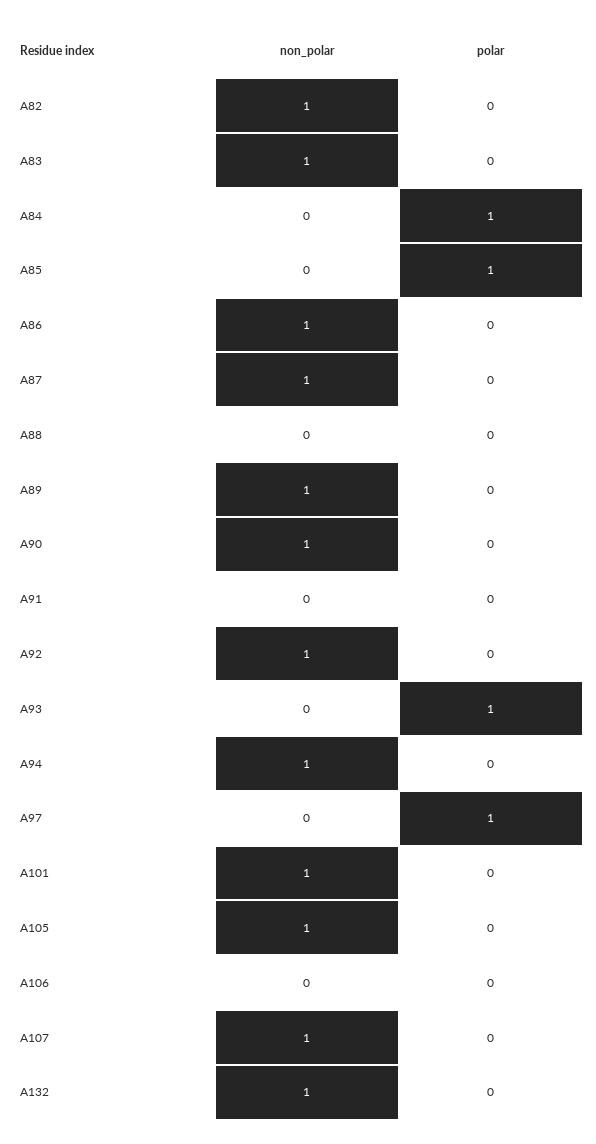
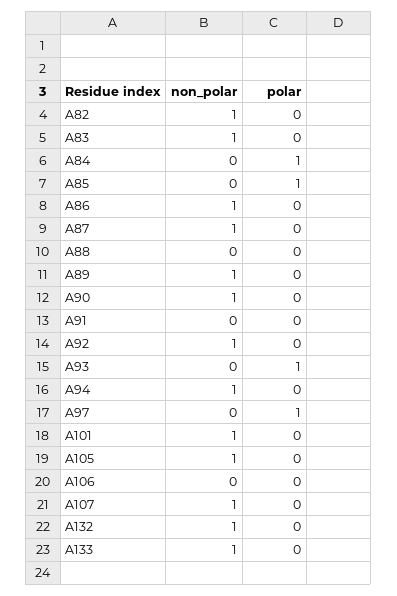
non_polar, A133: none -> 1
polar, A133: none -> 0

